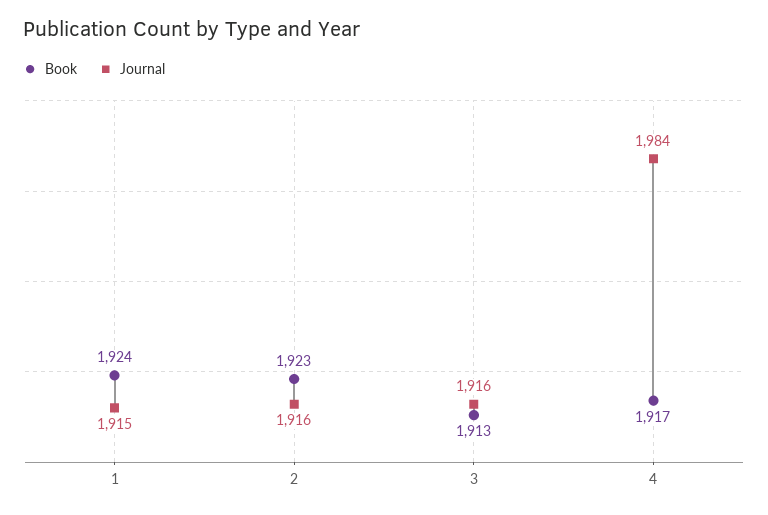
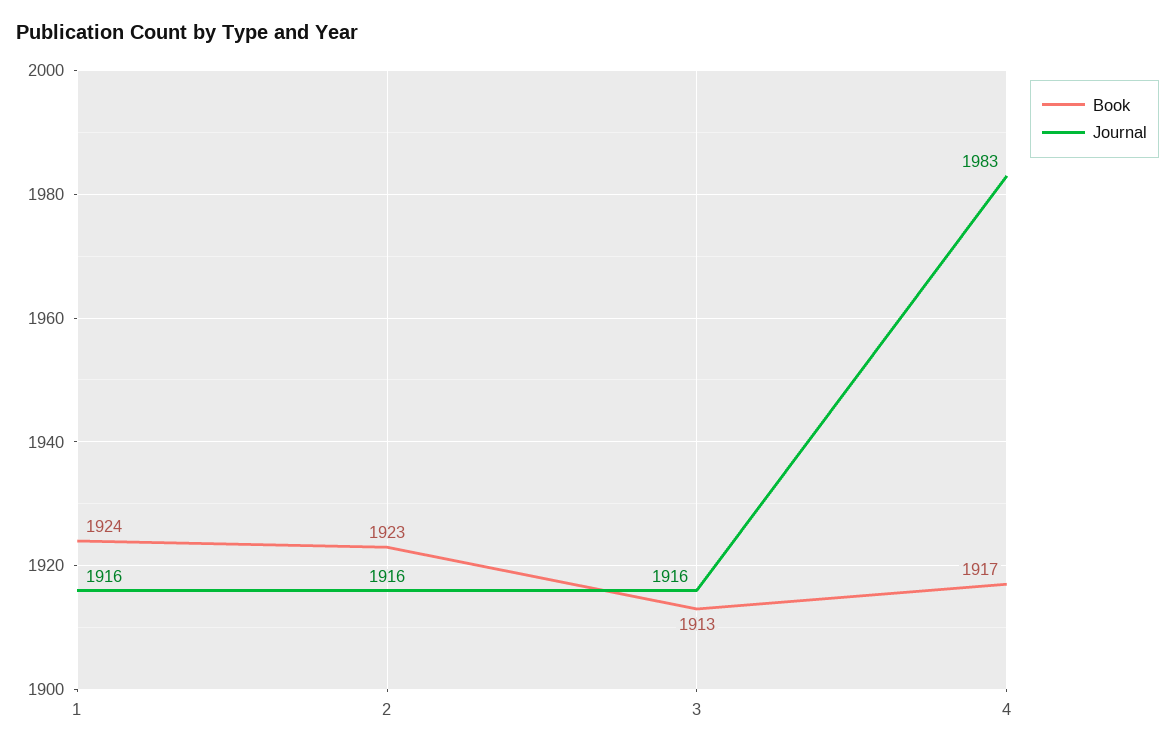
Journal, 1: 1915 -> 1916
Journal, 4: 1984 -> 1983

